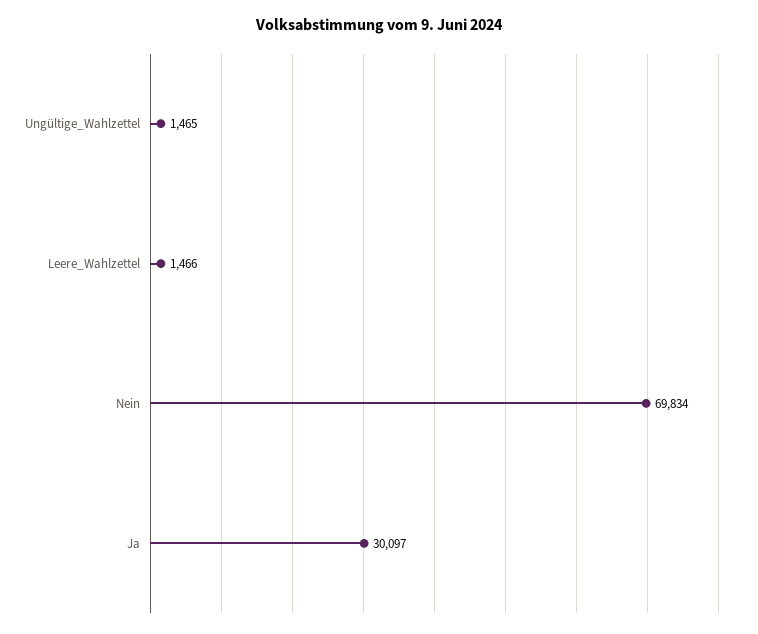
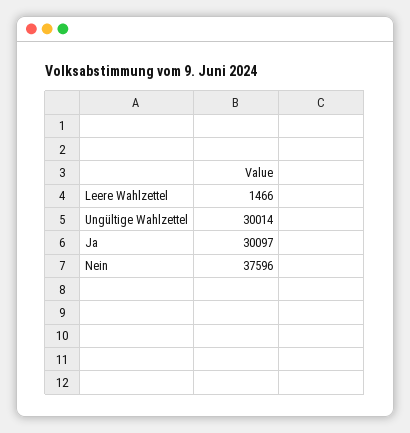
Ungültige_Wahlzettel: 1465 -> 30014
Nein: 69834 -> 37596

